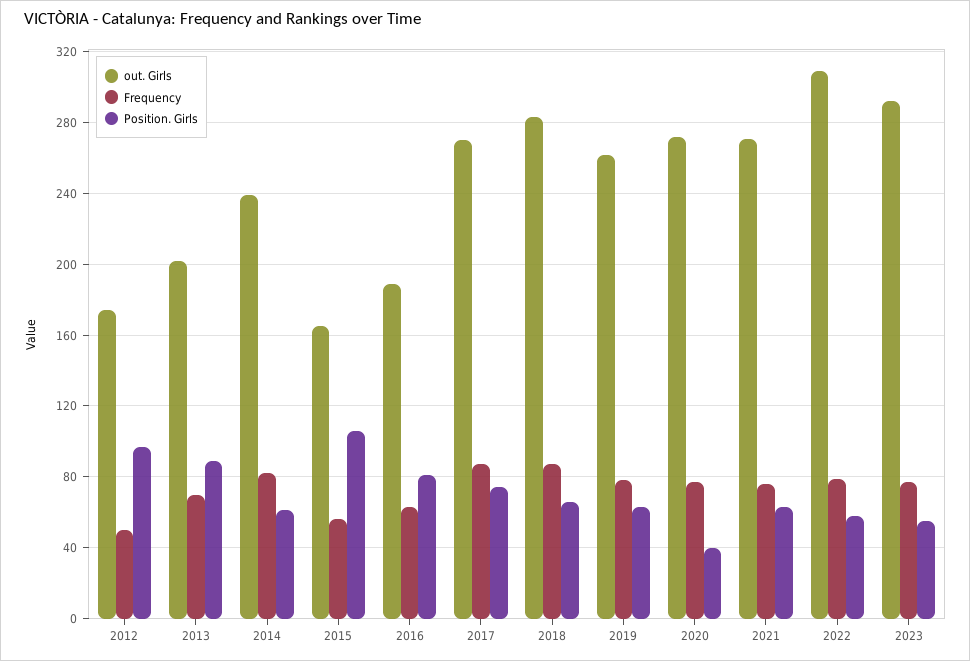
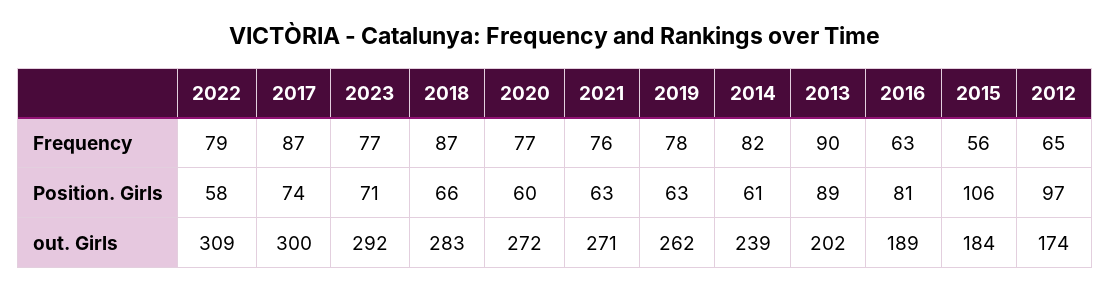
Frequency, 2012: 50 -> 65
Frequency, 2013: 70 -> 90
out. Girls, 2015: 165 -> 184
out. Girls, 2017: 270 -> 300
Position. Girls, 2020: 40 -> 60
Position. Girls, 2023: 55 -> 71

